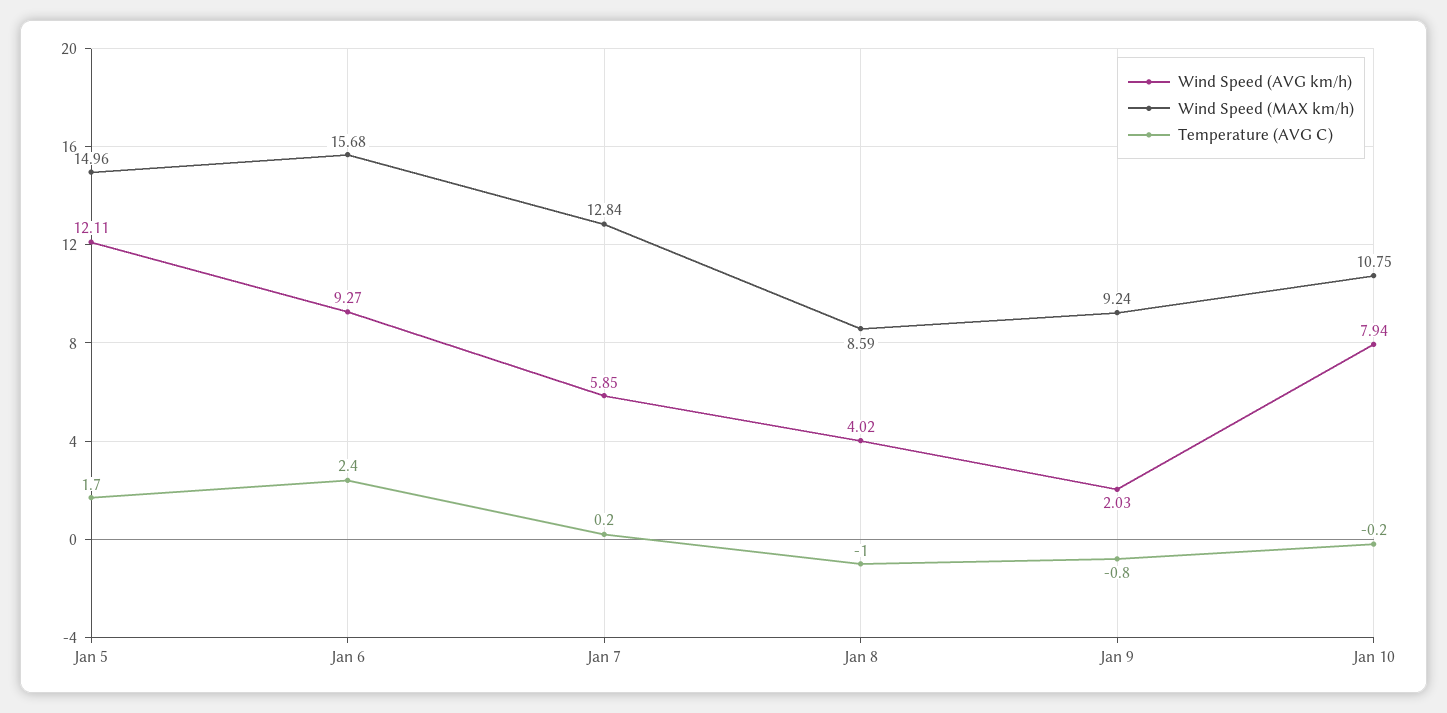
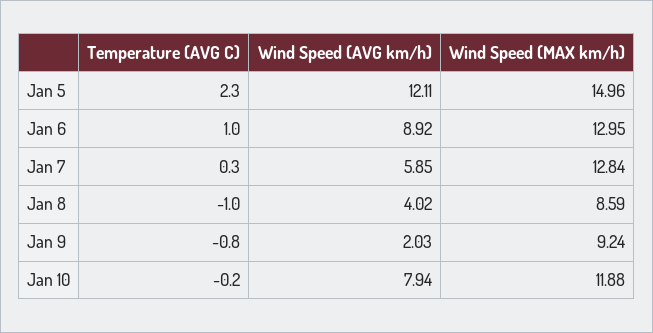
Temperature (AVG C), Jan 5: 1.7 -> 2.3
Wind Speed (AVG km/h), Jan 6: 9.27 -> 8.92
Wind Speed (MAX km/h), Jan 6: 15.68 -> 12.95
Temperature (AVG C), Jan 6: 2.4 -> 1
Temperature (AVG C), Jan 7: 0.2 -> 0.3
Wind Speed (MAX km/h), Jan 10: 10.75 -> 11.88

